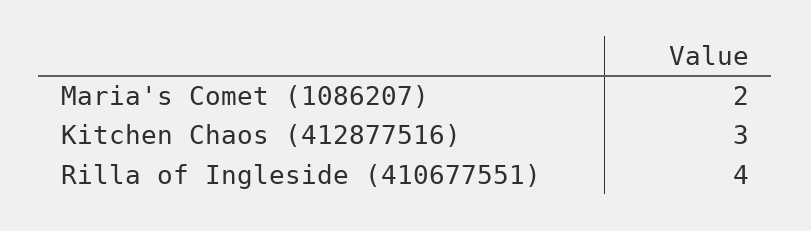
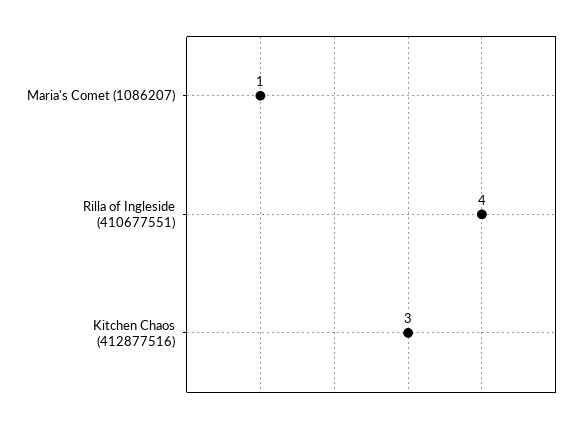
Maria's Comet (1086207): 2 -> 1

